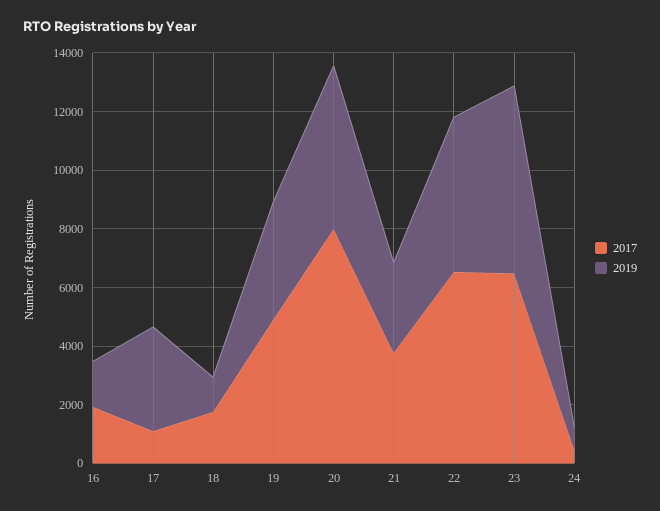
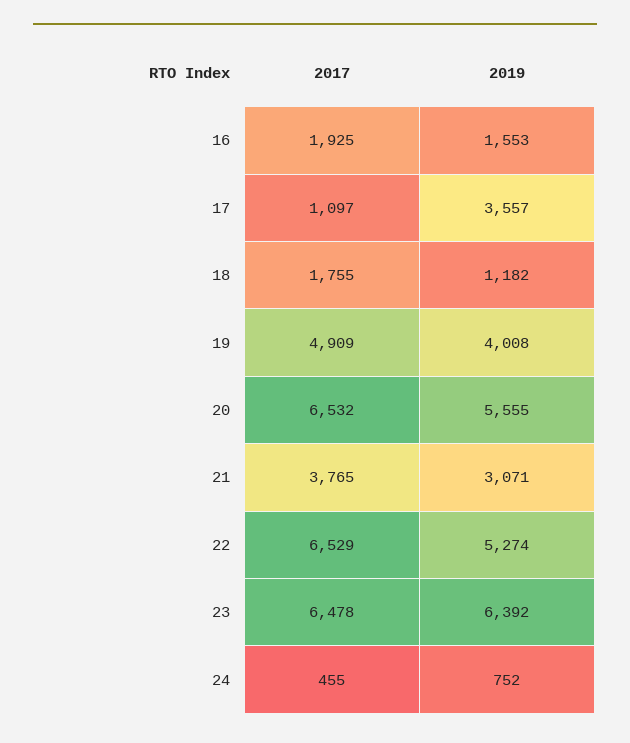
2017, 20: 8000 -> 6532

